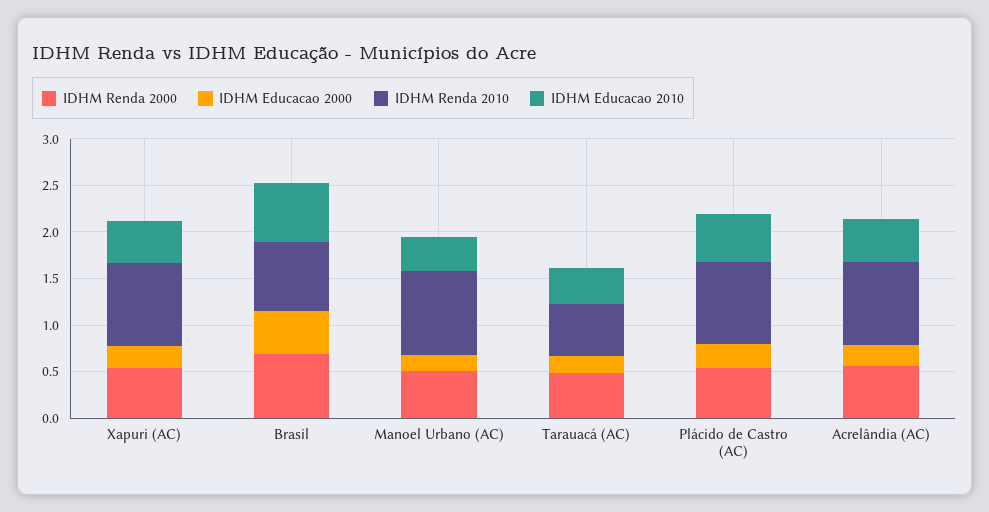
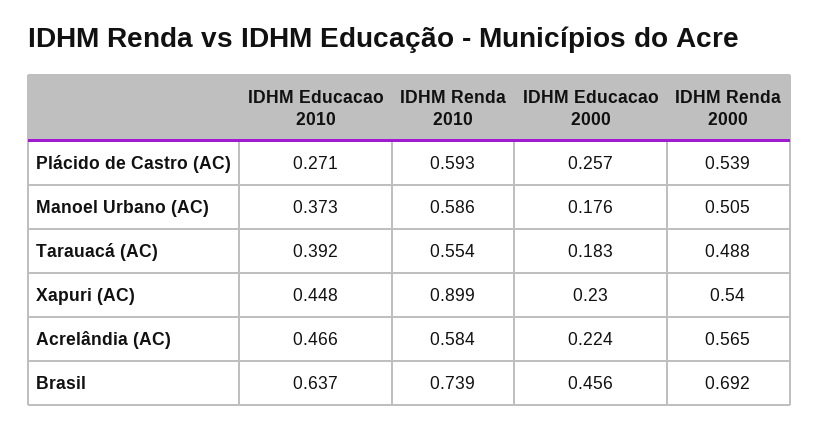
IDHM Renda 2010, Manoel Urbano (AC): 0.9 -> 0.586
IDHM Renda 2010, Plácido de Castro (AC): 0.9 -> 0.593
IDHM Educacao 2010, Plácido de Castro (AC): 0.5 -> 0.271
IDHM Renda 2010, Acrelândia (AC): 0.9 -> 0.584

